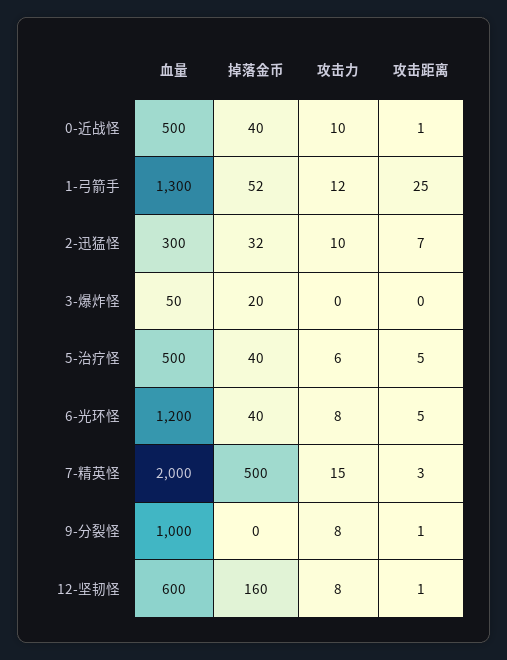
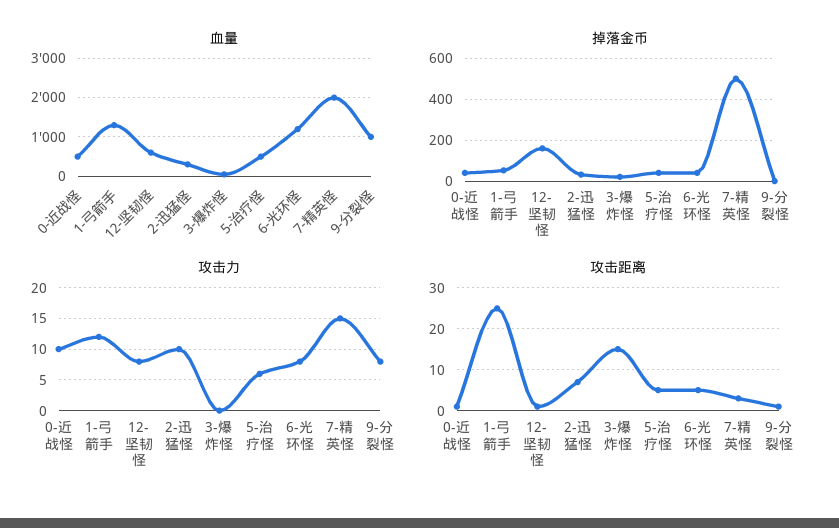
攻击距离, 3-爆炸怪: 0 -> 15

